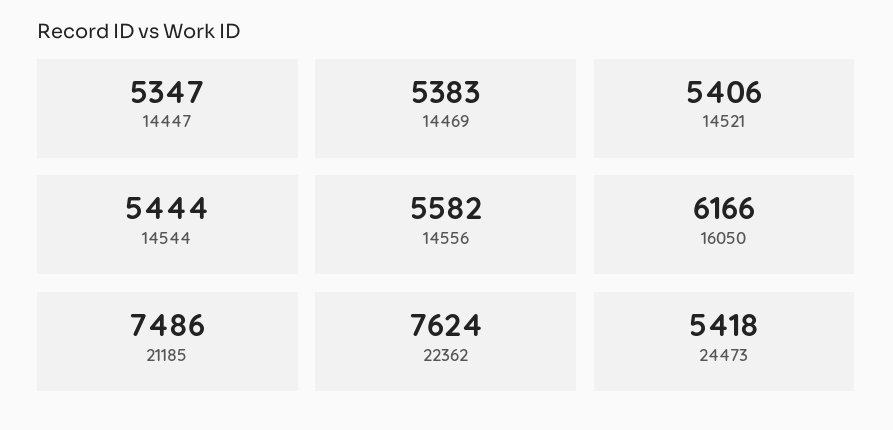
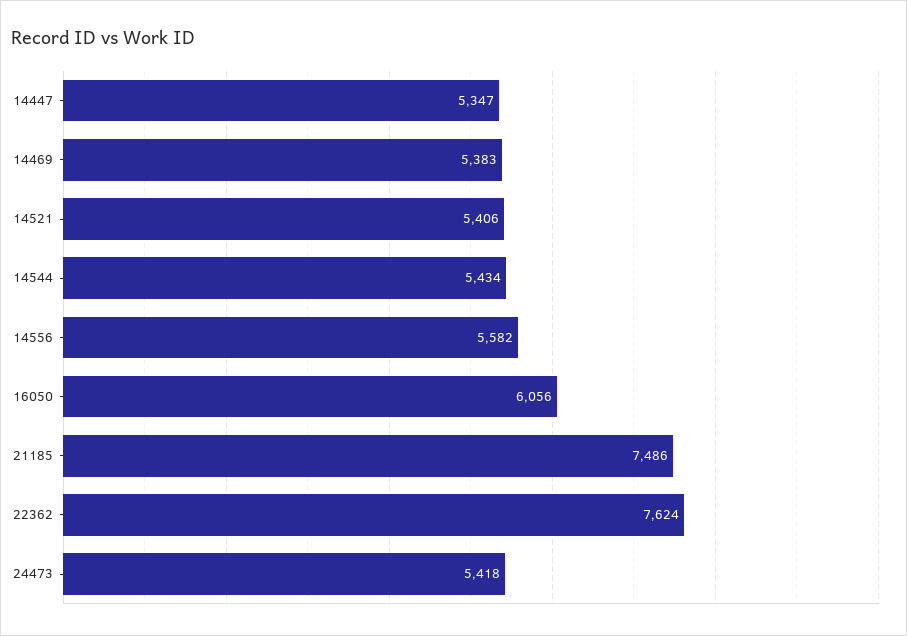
14544: 5444 -> 5434
16050: 6166 -> 6056

